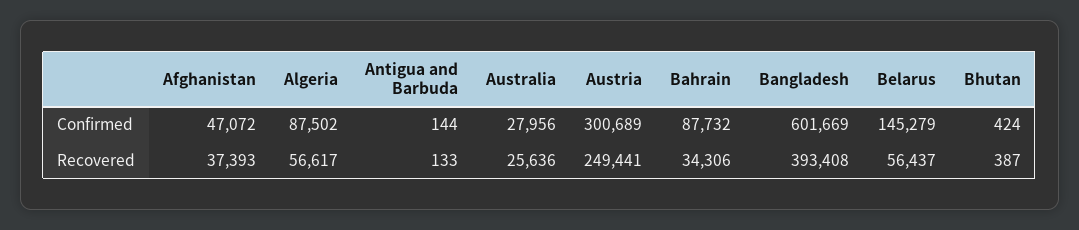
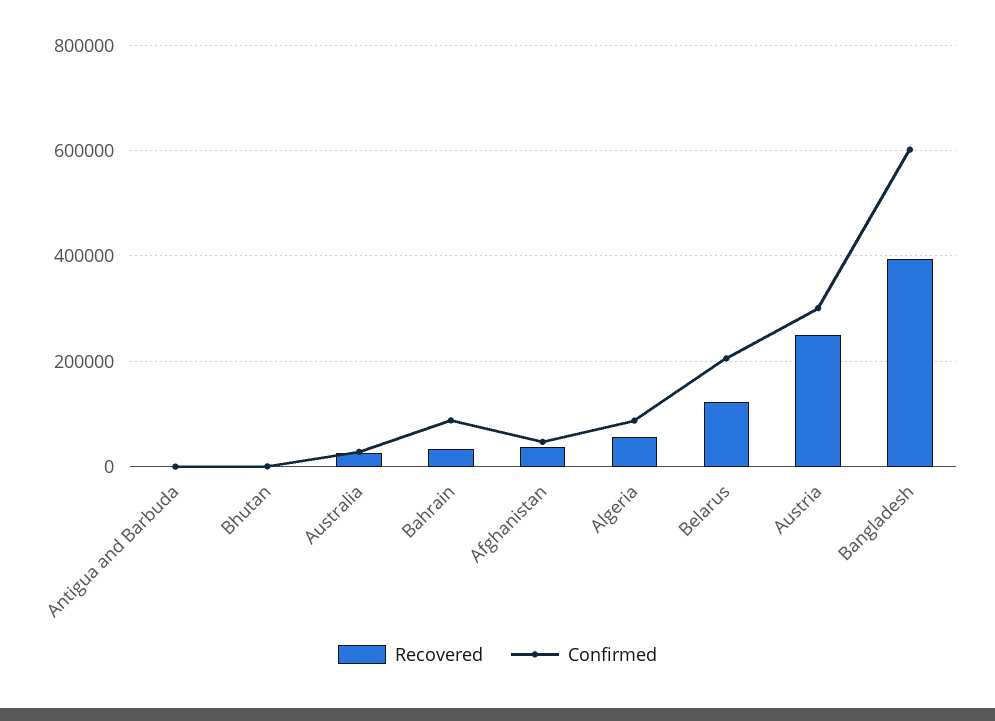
Confirmed, Belarus: 145279 -> 200000
Recovered, Belarus: 56437 -> 120000

